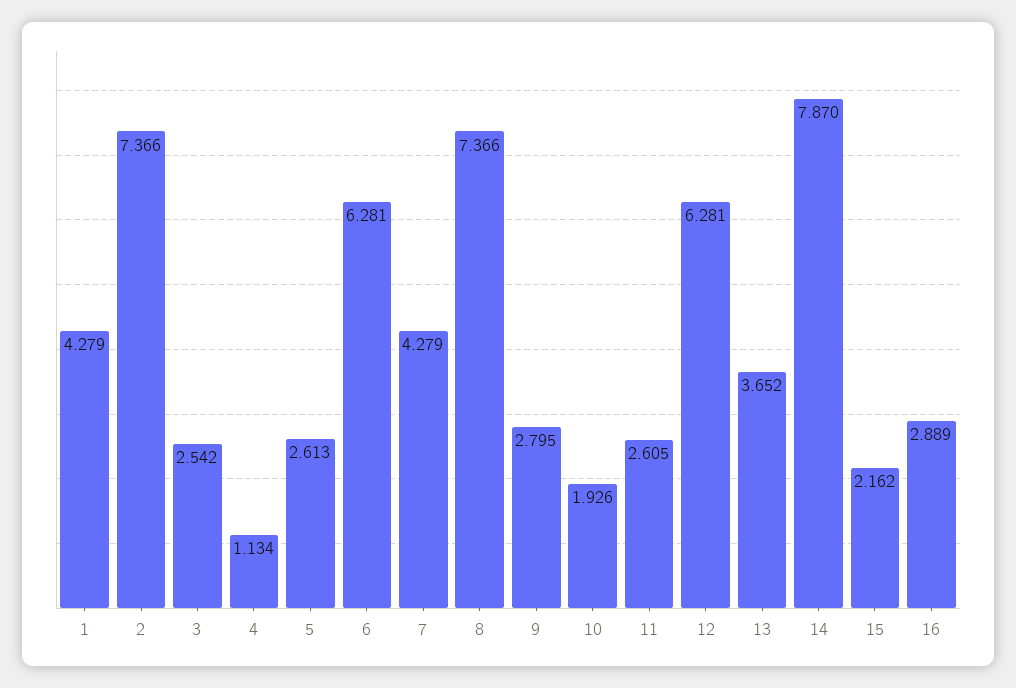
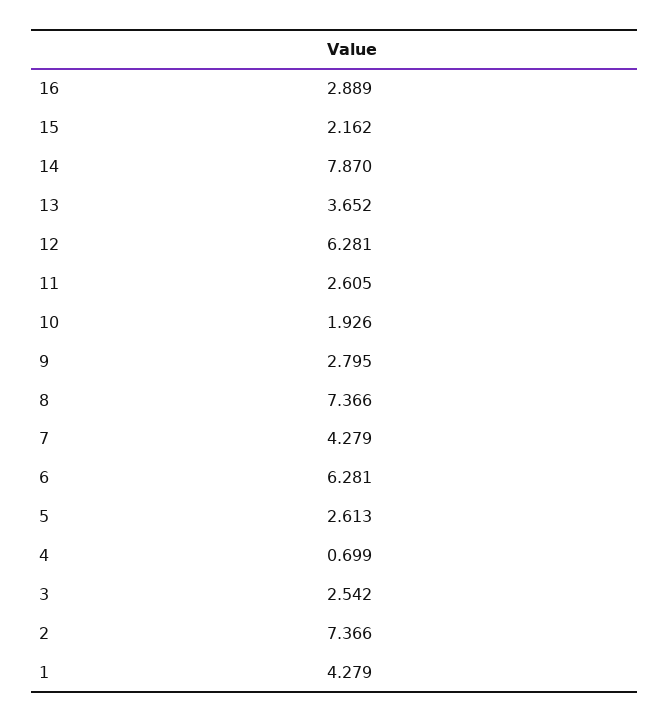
4: 1.134 -> 0.699

